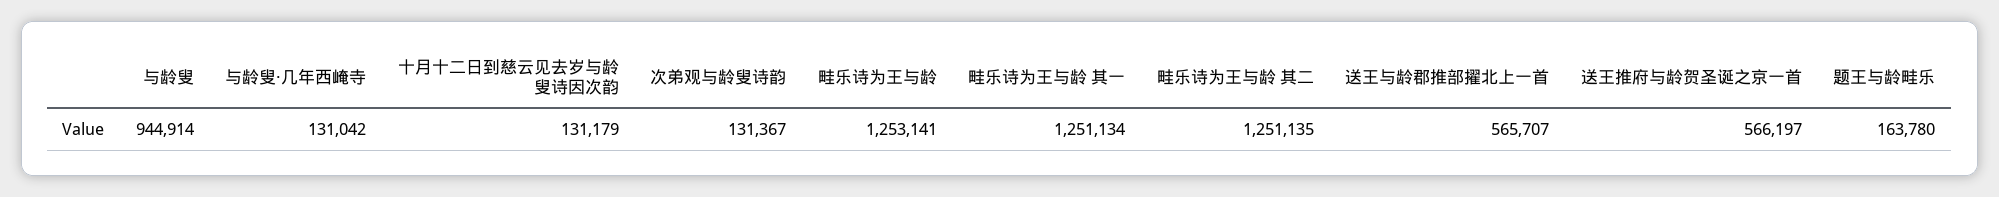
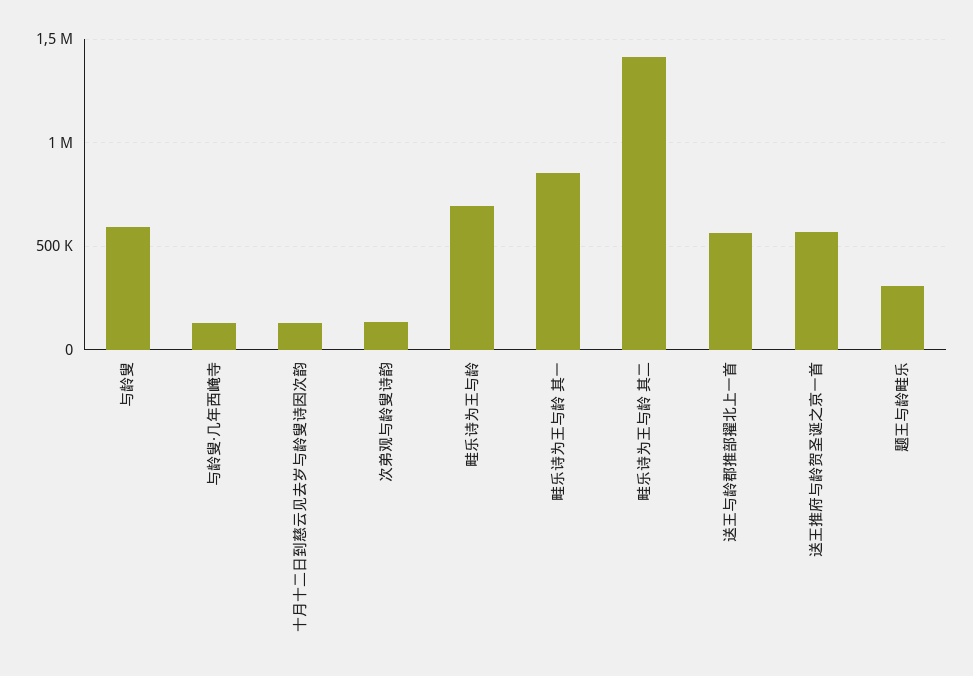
与龄叟: 944914 -> 600000
畦乐诗为王与龄: 1253141 -> 700000
畦乐诗为王与龄 其一: 1251134 -> 850000
畦乐诗为王与龄 其二: 1251135 -> 1400000
题王与龄畦乐: 163780 -> 300000

